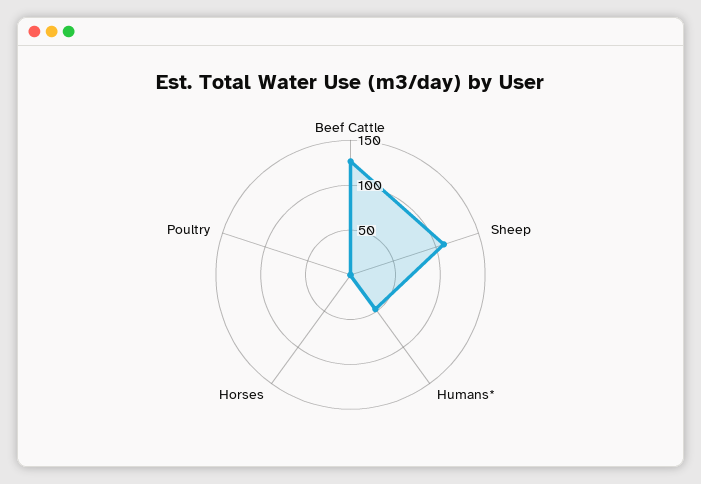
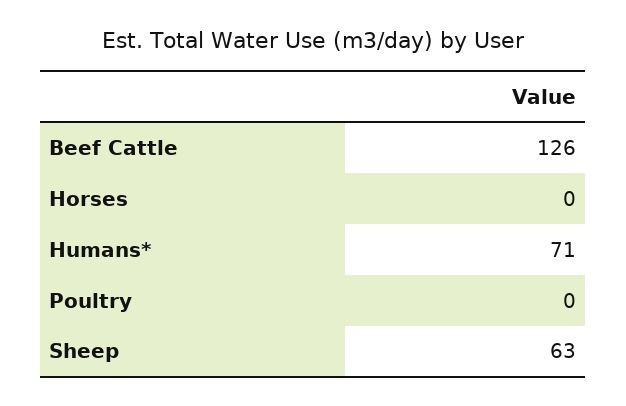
Sheep: 110 -> 63
Humans*: 50 -> 71

